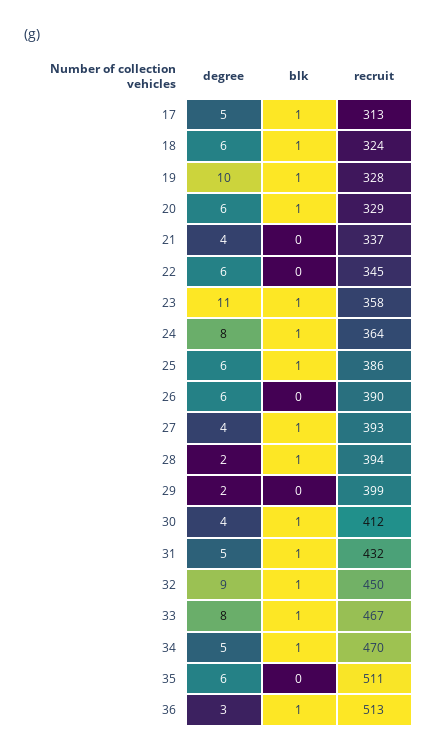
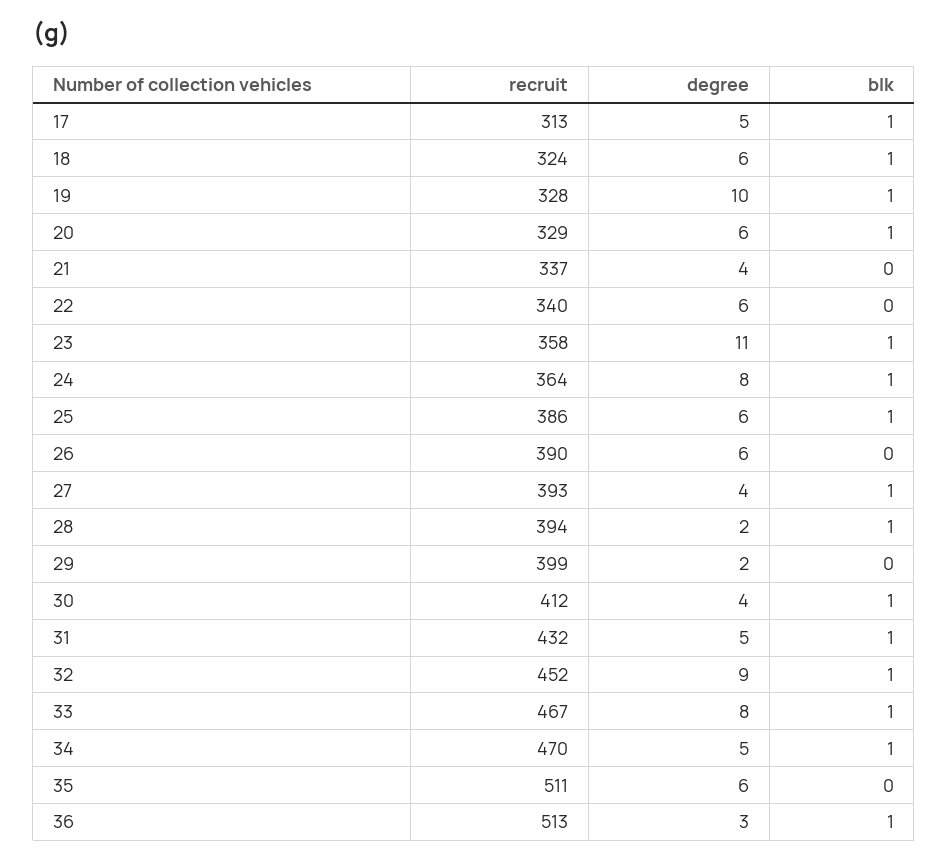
recruit, 22: 345 -> 340
recruit, 32: 450 -> 452

